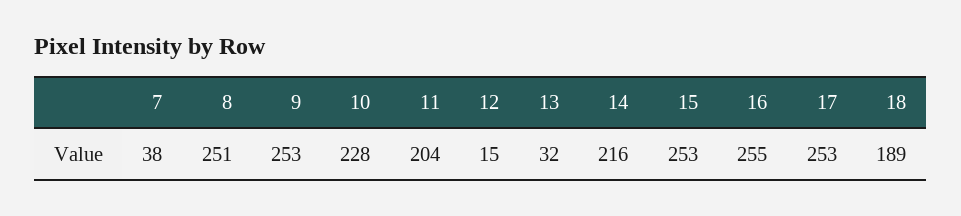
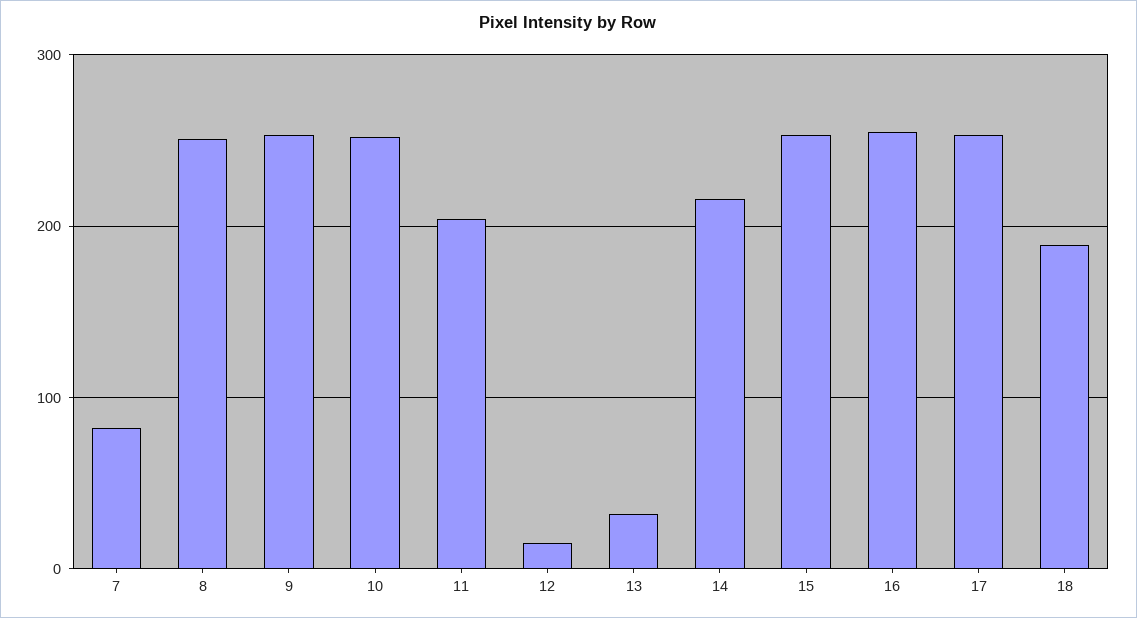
7: 38 -> 80
10: 228 -> 250

